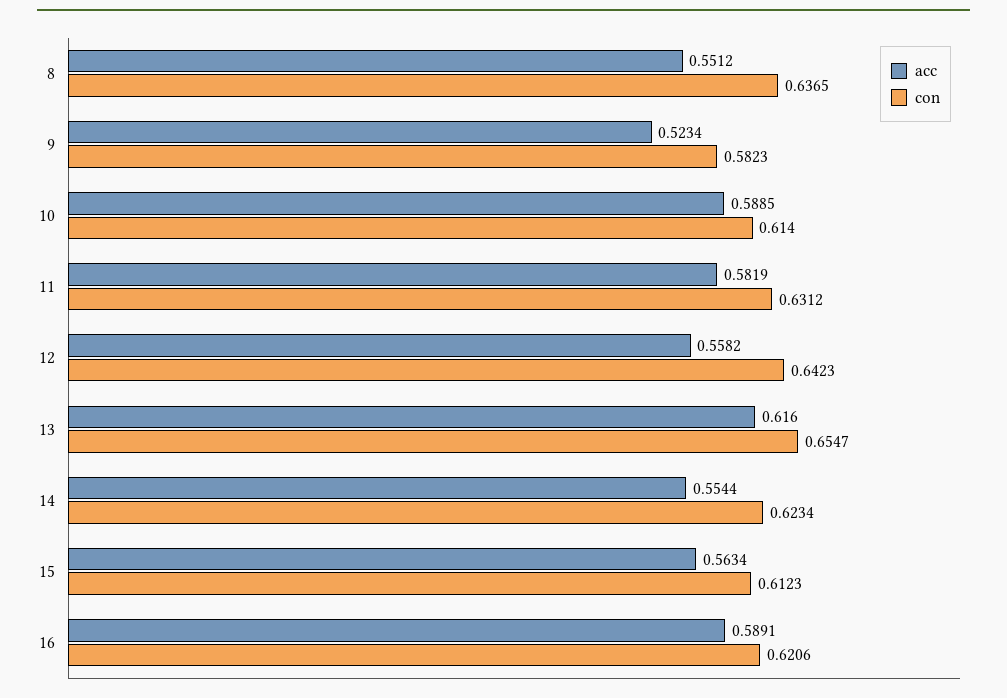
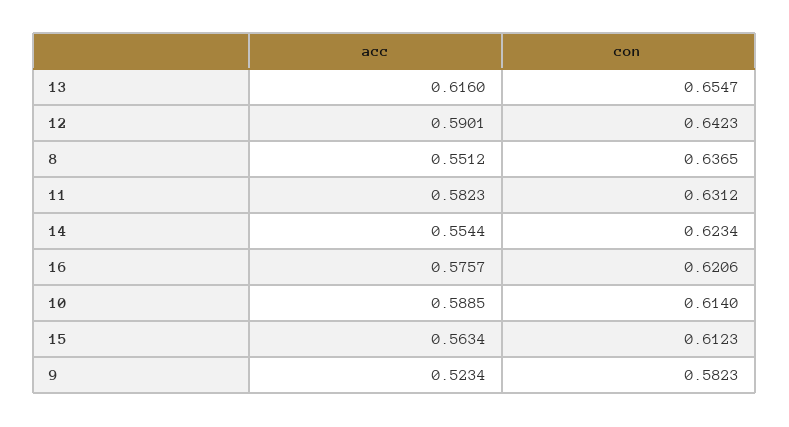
acc, 11: 0.5819 -> 0.5823
acc, 12: 0.5582 -> 0.5901
acc, 16: 0.5891 -> 0.5757

